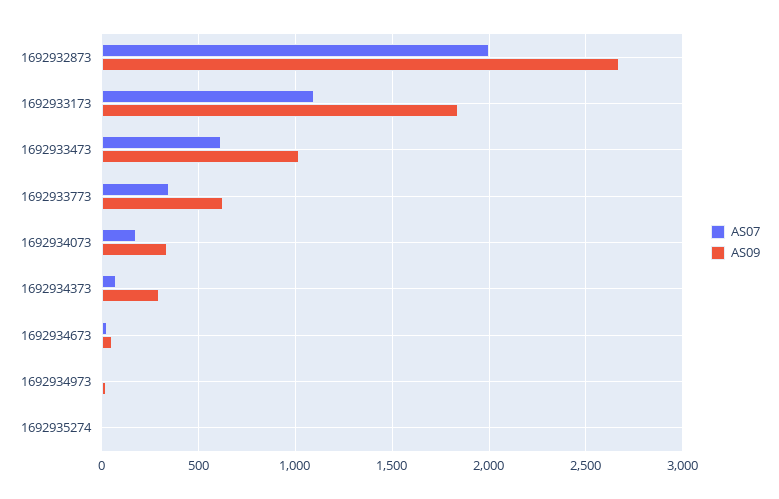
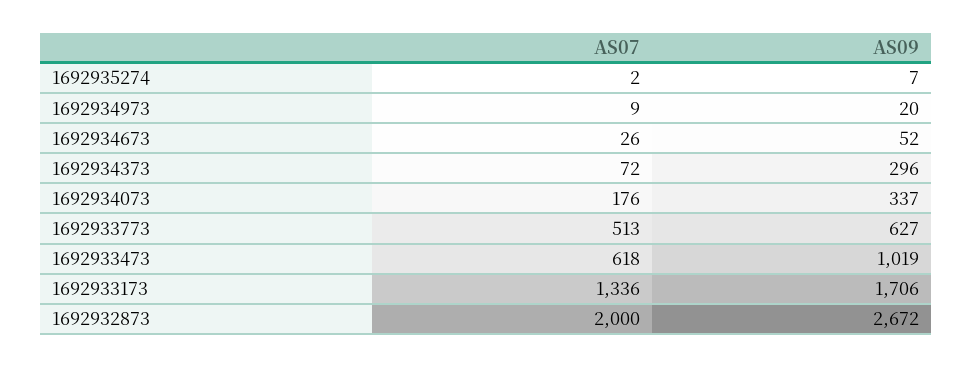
AS07, 1692933173: 1100 -> 1336
AS09, 1692933173: 1850 -> 1706
AS07, 1692933773: 350 -> 513

